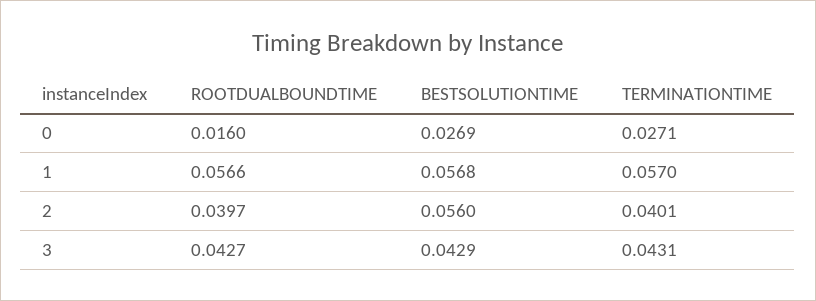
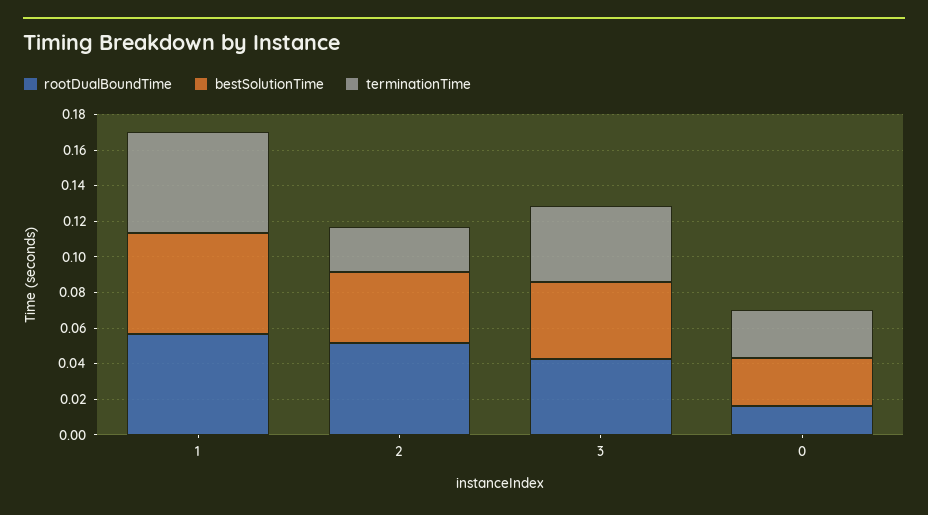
ROOTDUALBOUNDTIME, 2: 0.0397 -> 0.05
BESTSOLUTIONTIME, 2: 0.056 -> 0.04
TERMINATIONTIME, 2: 0.0401 -> 0.025

